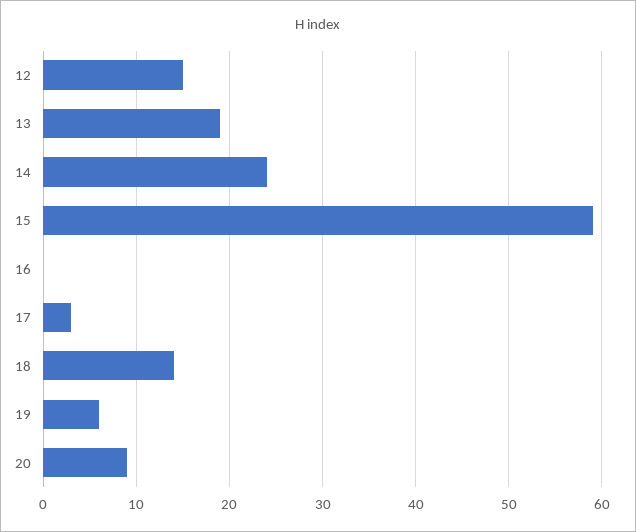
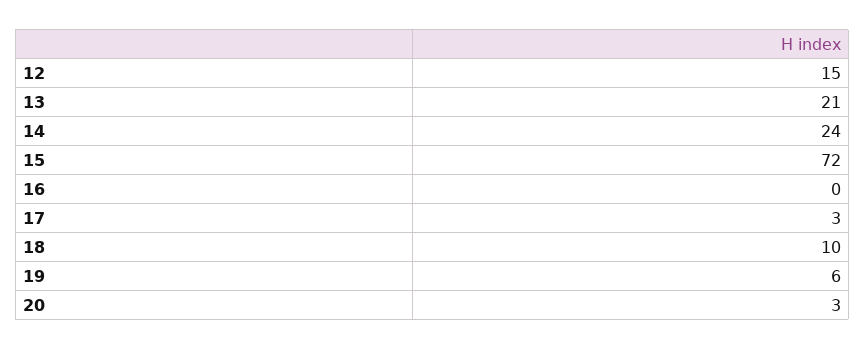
13: 19 -> 21
15: 59 -> 72
18: 14 -> 10
20: 9 -> 3

